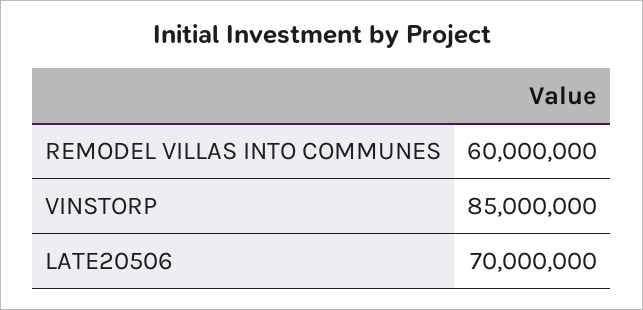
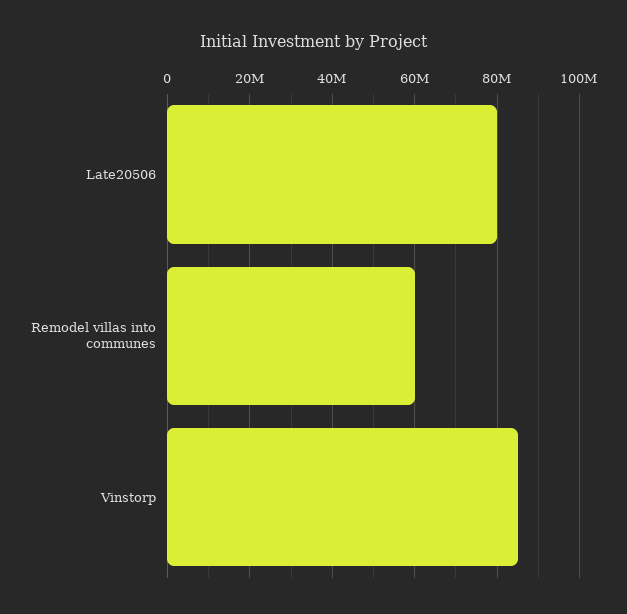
LATE20506: 70000000 -> 80000000

